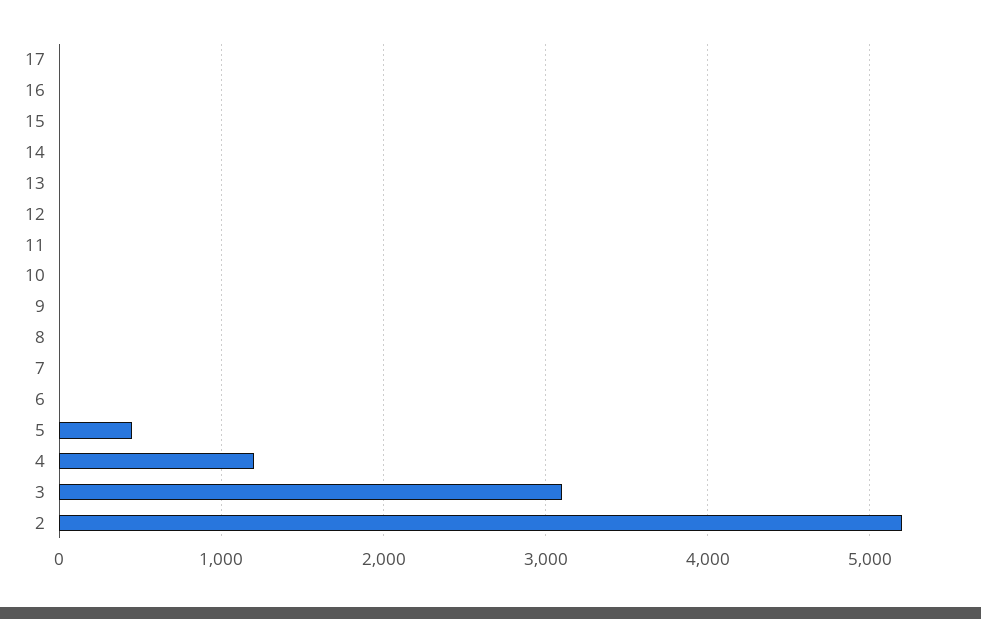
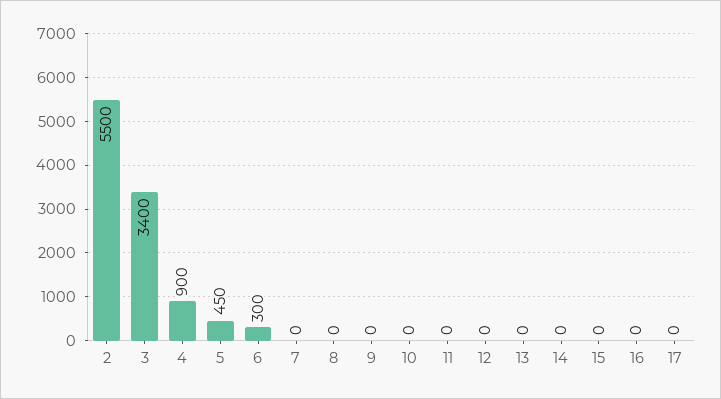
6: 0 -> 300
4: 1200 -> 900
3: 3100 -> 3400
2: 5200 -> 5500

